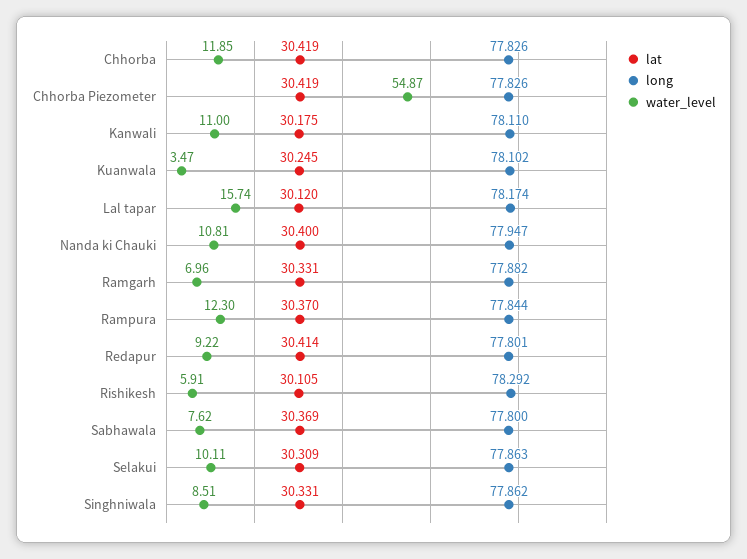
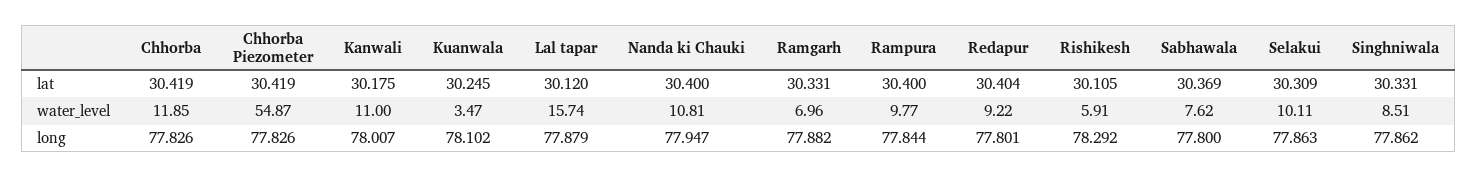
long, Kanwali: 78.11 -> 78.007
long, Lal tapar: 78.174 -> 77.879
lat, Rampura: 30.37 -> 30.4
water_level, Rampura: 12.3 -> 9.77
lat, Redapur: 30.414 -> 30.404

